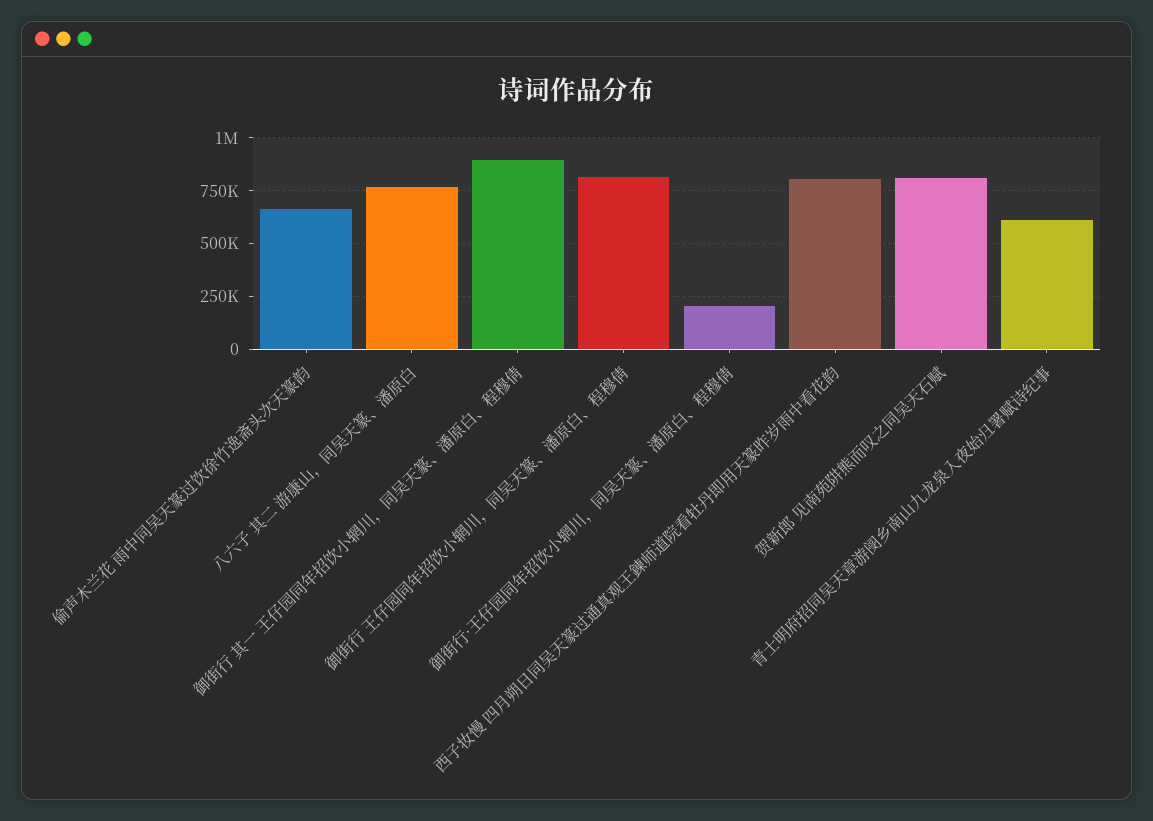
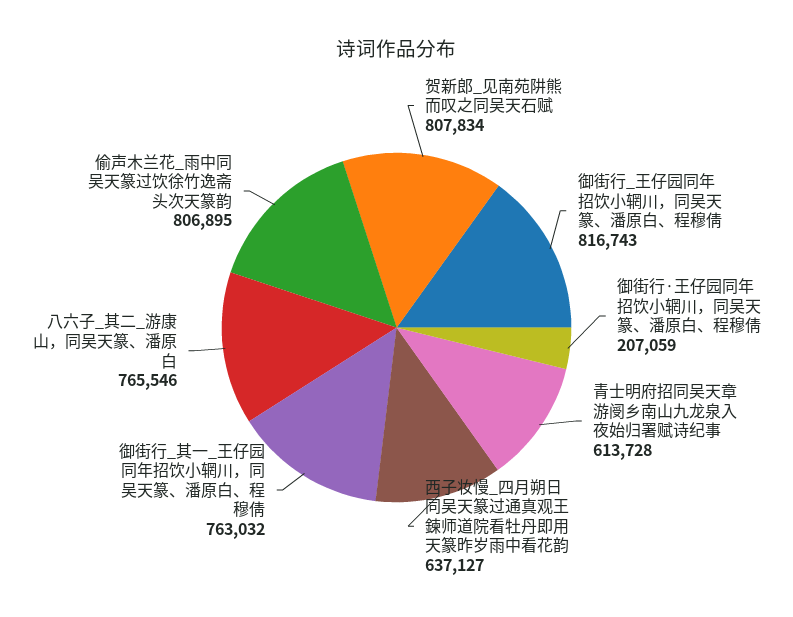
偷声木兰花 雨中同吴天篆过饮徐竹逸斋头次天篆韵: 650000 -> 806895
御街行 其一 王仔园同年招饮小辋川，同吴天篆、潘原白、程穆倩: 900000 -> 763032
西子妆慢 四月朔日同吴天篆过通真观王鍊师道院看牡丹即用天篆昨岁雨中看花韵: 800000 -> 637127

